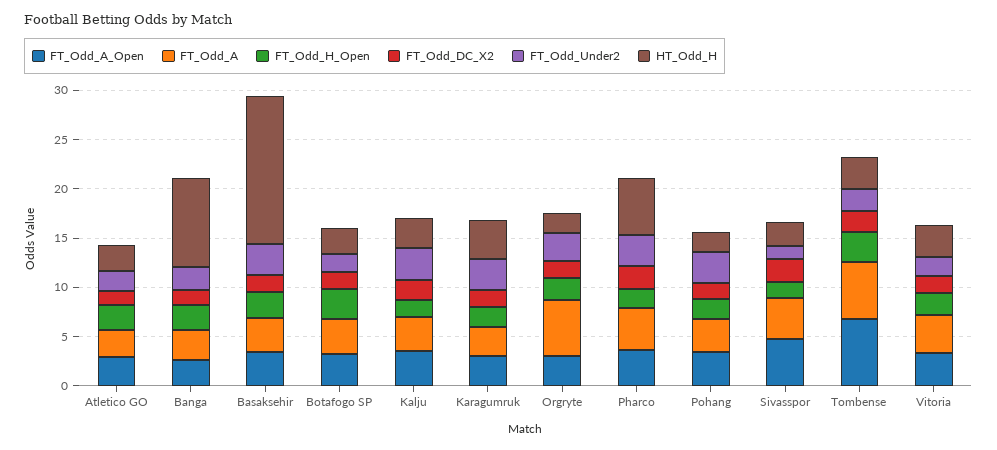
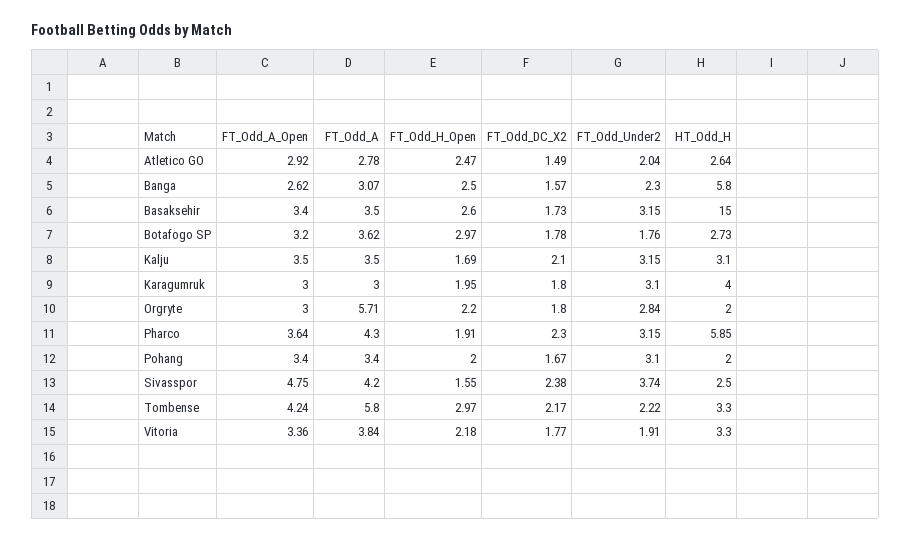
HT_Odd_H, Banga: 9 -> 5.8
FT_Odd_Under2, Sivasspor: 1 -> 3.74
FT_Odd_A_Open, Tombense: 7 -> 4.24

